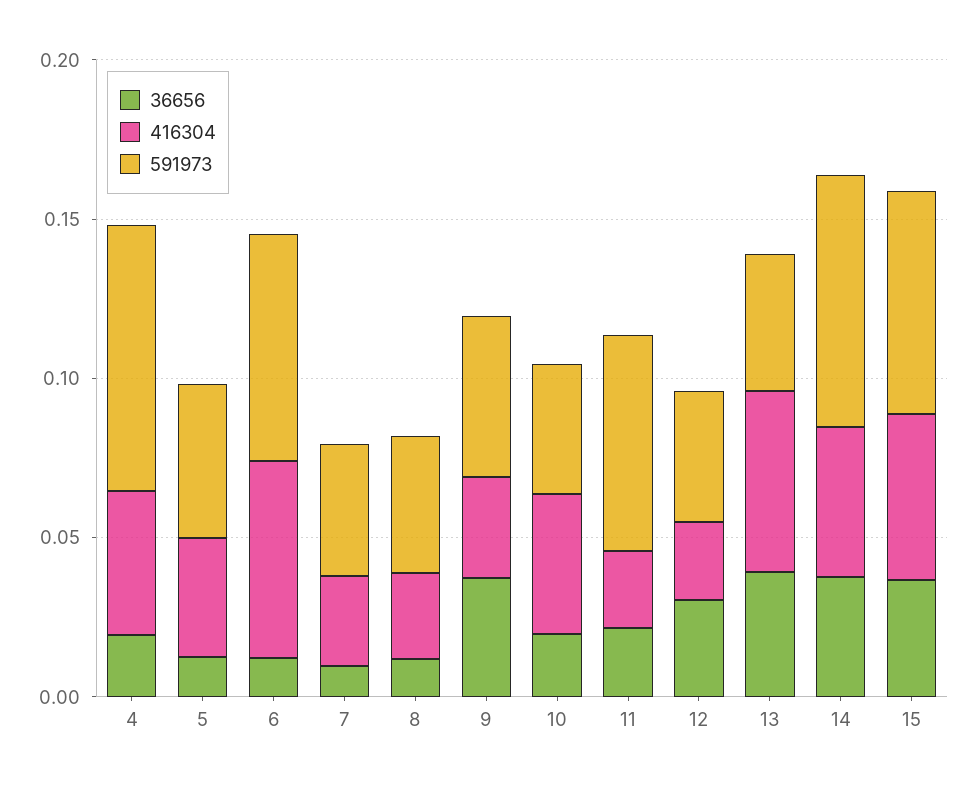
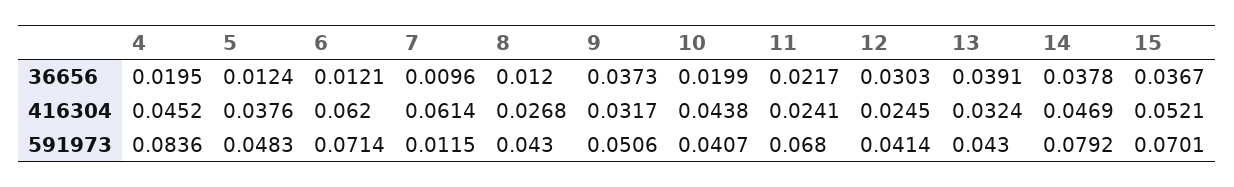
416304, 7: 0.03 -> 0.0614
591973, 7: 0.04 -> 0.0115
416304, 13: 0.06 -> 0.0324

